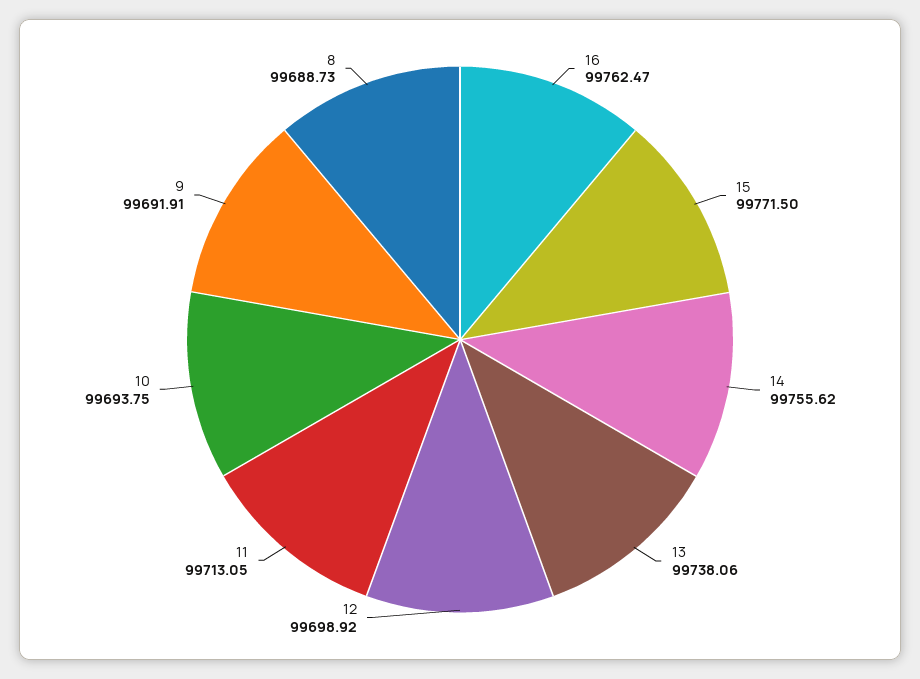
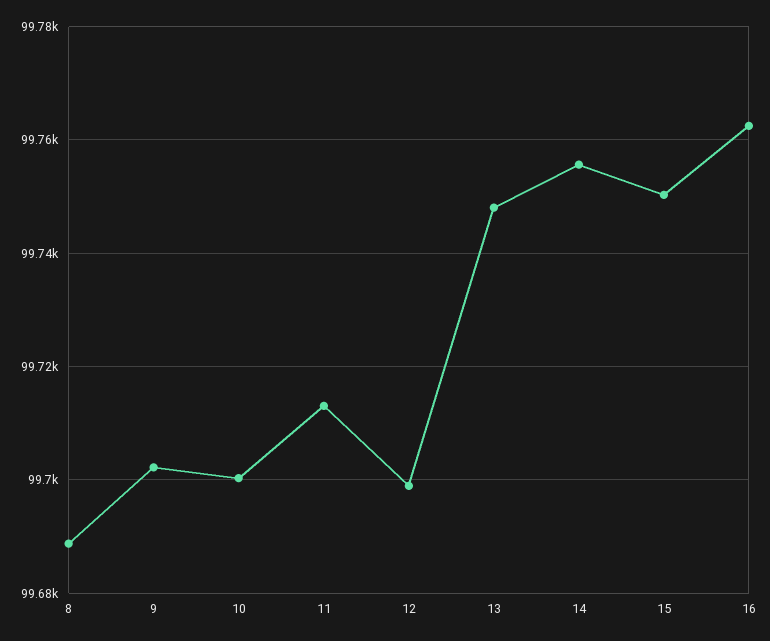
15: 99771.5 -> 99750
13: 99738.06 -> 99748
10: 99693.75 -> 99700
9: 99691.91 -> 99702

